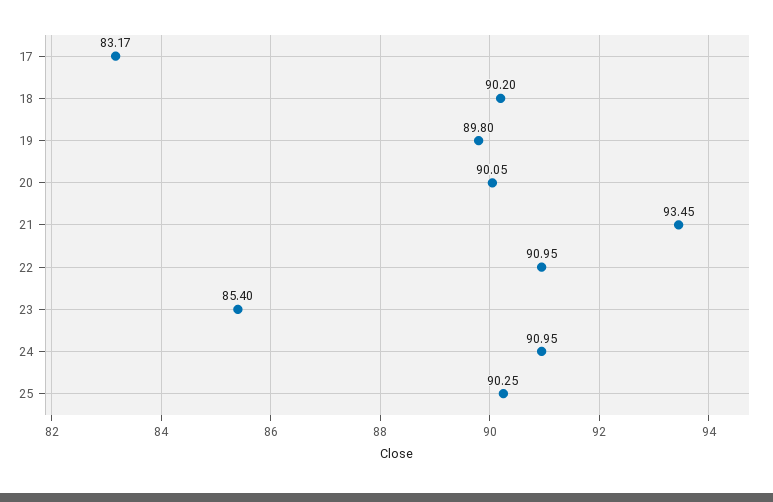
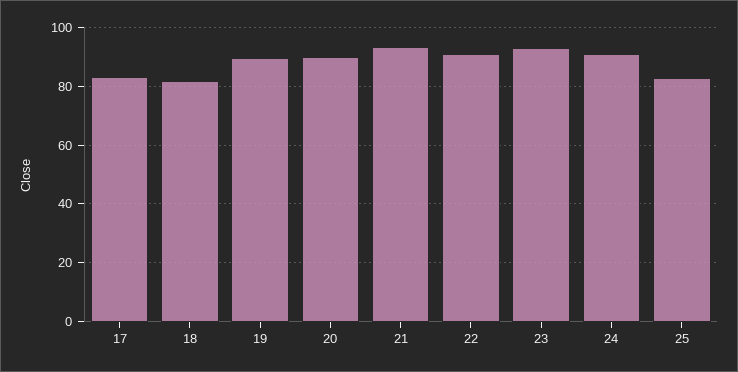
18: 90.2 -> 82.5
23: 85.4 -> 92.5
25: 90.25 -> 82.5

